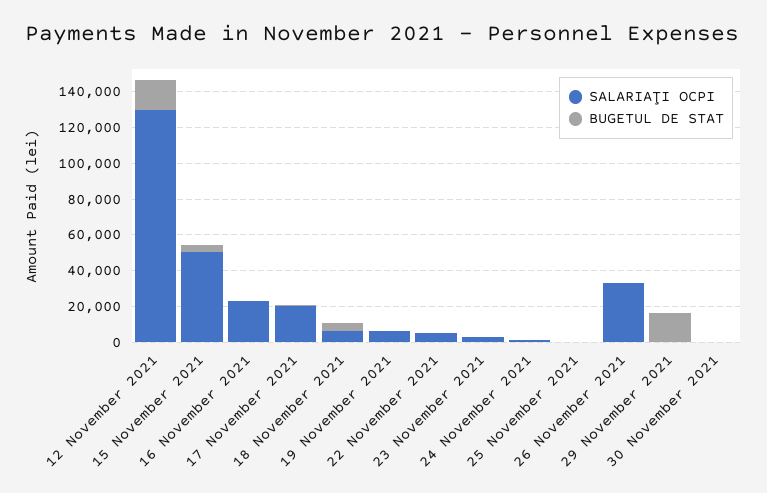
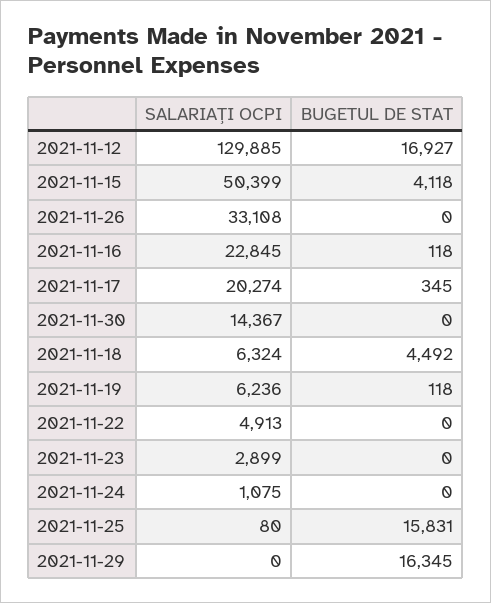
BUGETUL DE STAT, 25 November 2021: 0 -> 15831
SALARIAŢI OCPI, 30 November 2021: 0 -> 14367

